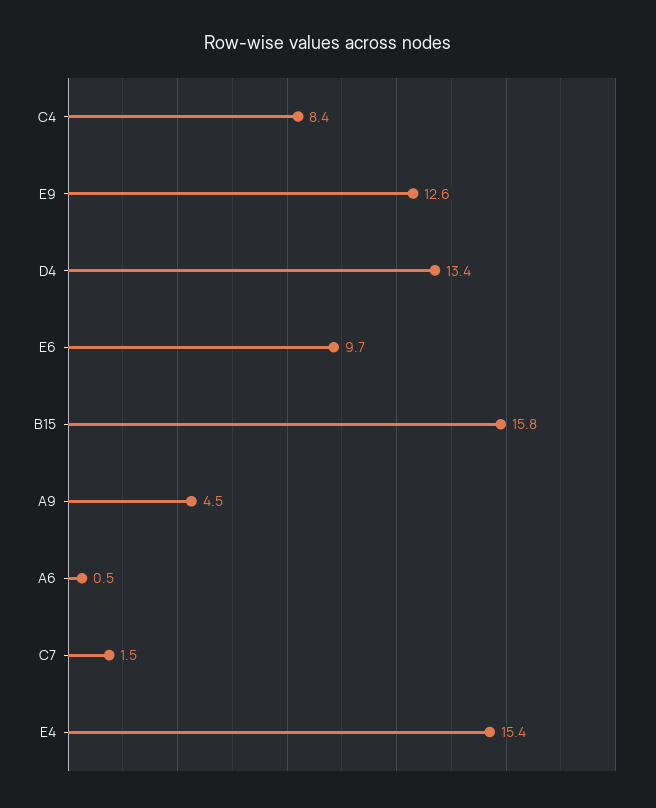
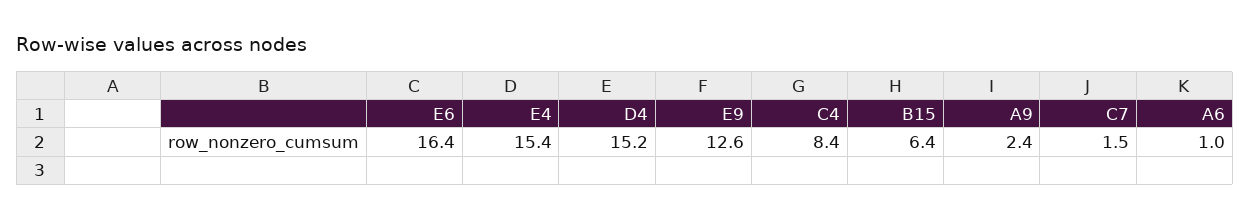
D4: 13.4 -> 15.2
E6: 9.7 -> 16.4
B15: 15.8 -> 6.4
A9: 4.5 -> 2.4
A6: 0.5 -> 1

